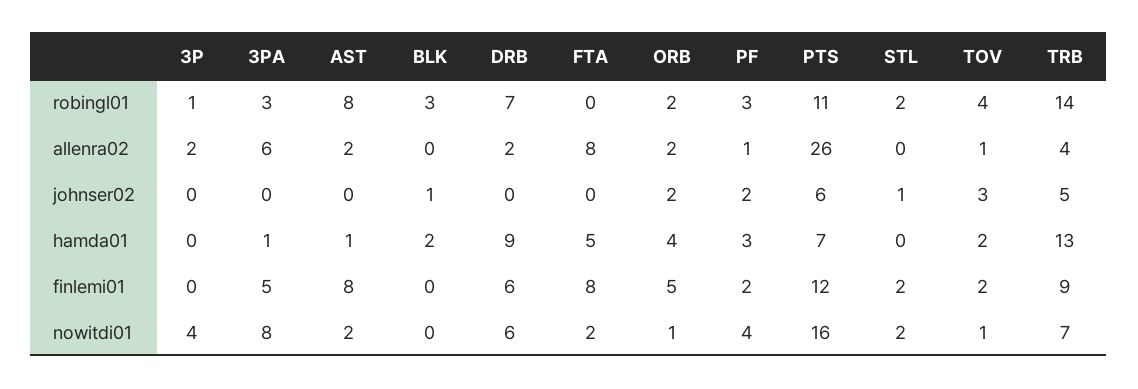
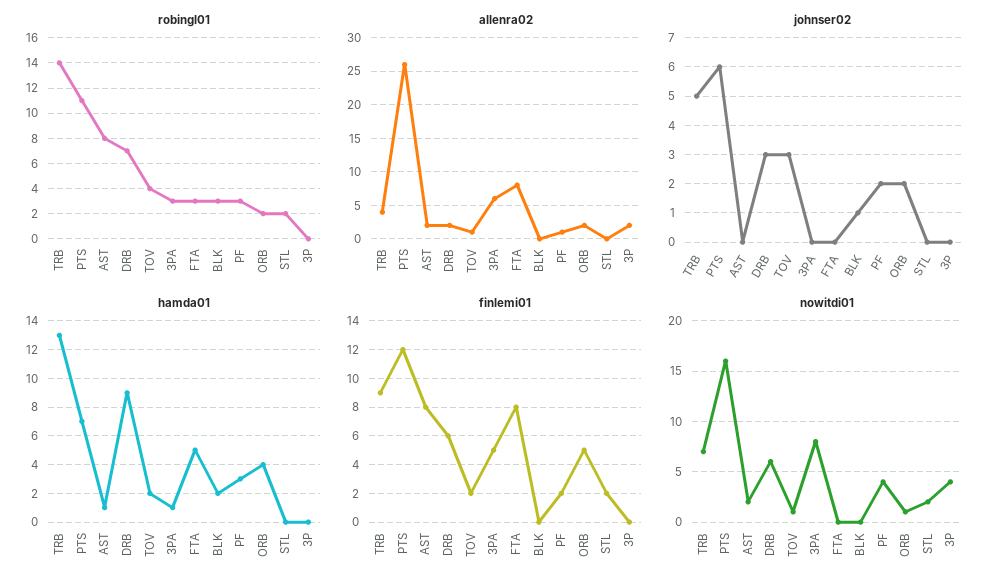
robingl01, 3P: 1 -> 0
robingl01, FTA: 0 -> 3
johnser02, DRB: 0 -> 3
johnser02, STL: 1 -> 0
nowitdi01, FTA: 2 -> 0

